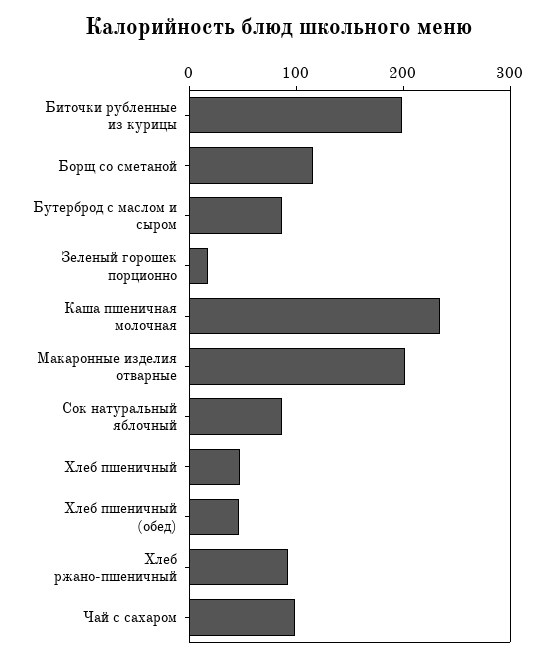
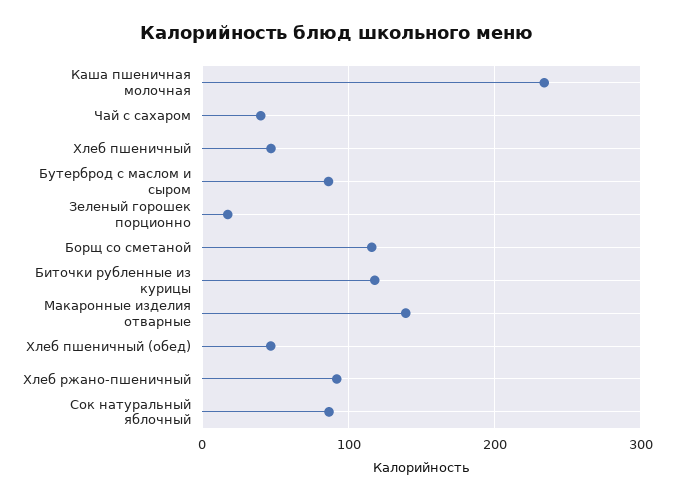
Биточки рубленные из курицы: 200 -> 120
Макаронные изделия отварные: 200 -> 140
Чай с сахаром: 100 -> 40

